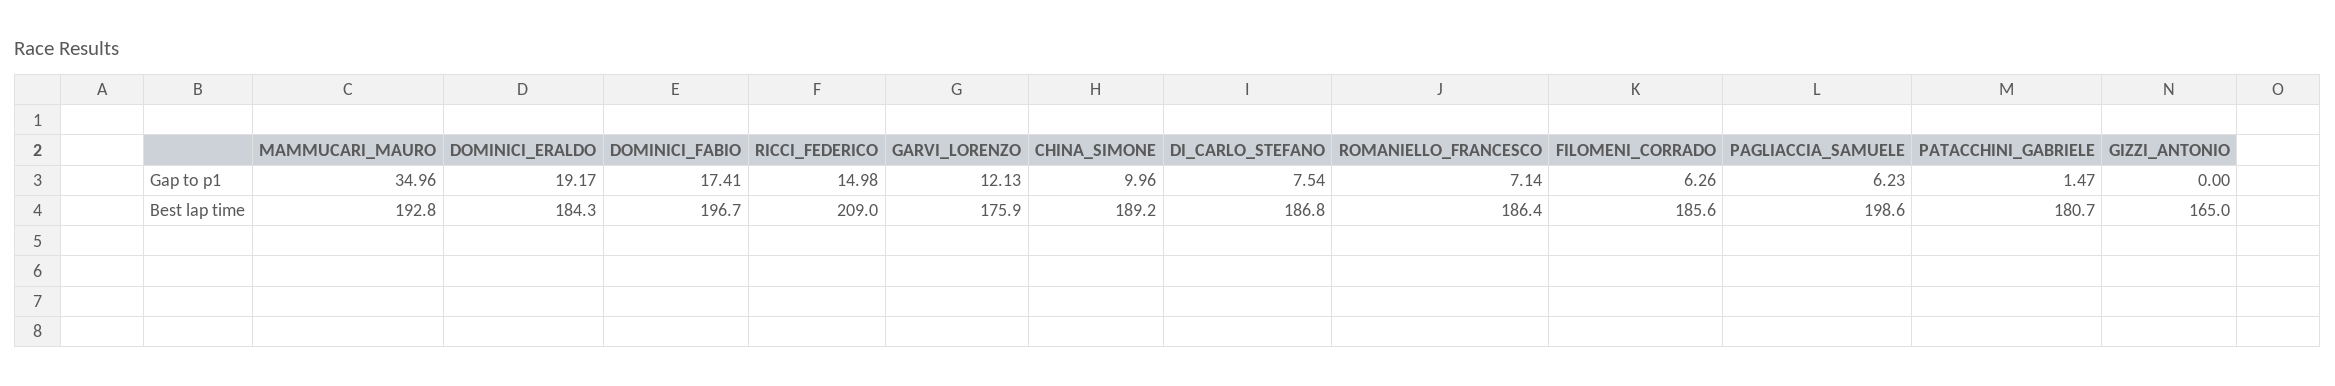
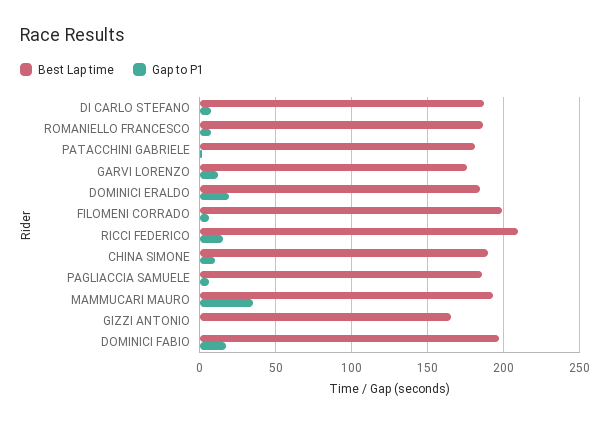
Best lap time, FILOMENI_CORRADO: 185.6 -> 200
Best lap time, PAGLIACCIA_SAMUELE: 198.6 -> 185

